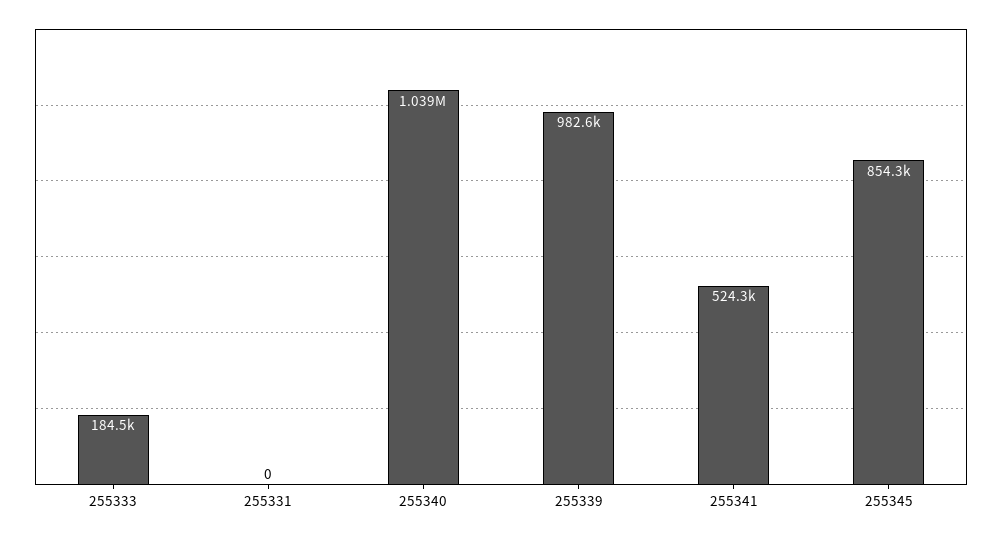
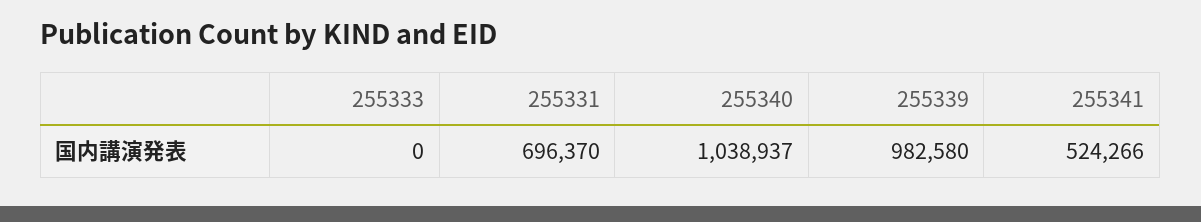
255333: 184500 -> 0
255331: 0 -> 696370
255345: 854300 -> none

